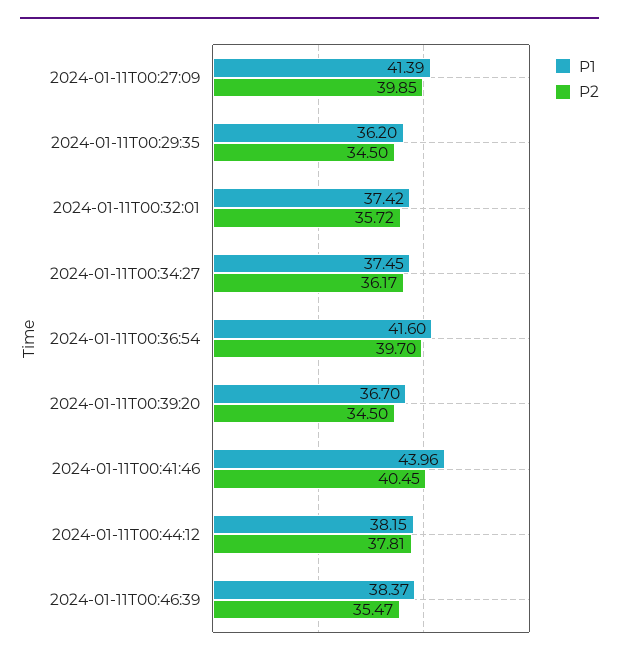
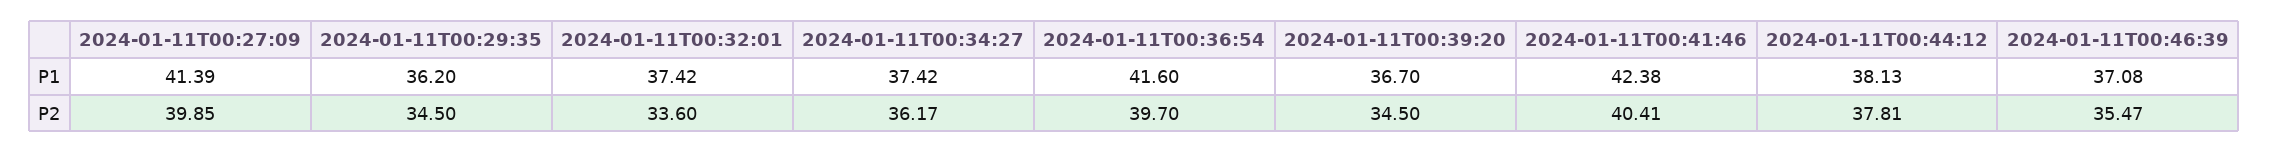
P2, 2024-01-11T00:32:01: 35.72 -> 33.6
P1, 2024-01-11T00:34:27: 37.45 -> 37.42
P1, 2024-01-11T00:41:46: 43.96 -> 42.38
P2, 2024-01-11T00:41:46: 40.45 -> 40.41
P1, 2024-01-11T00:44:12: 38.15 -> 38.13
P1, 2024-01-11T00:46:39: 38.37 -> 37.08

